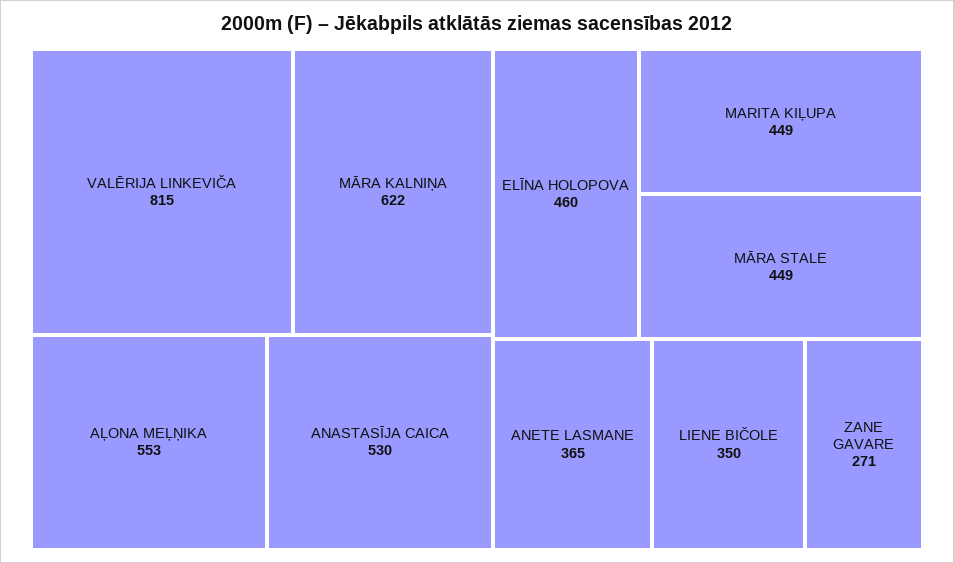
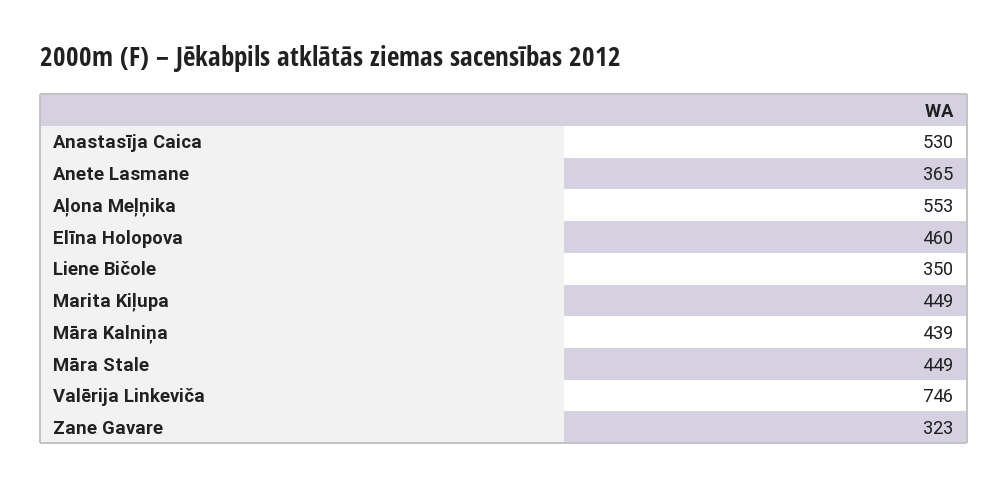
VALĒRIJA LINKEVIČA: 815 -> 746
MĀRA KALNIŅA: 622 -> 439
ZANE GAVARE: 271 -> 323

